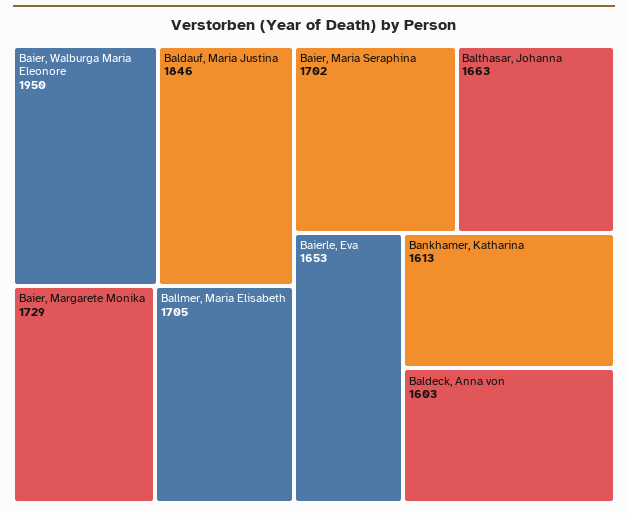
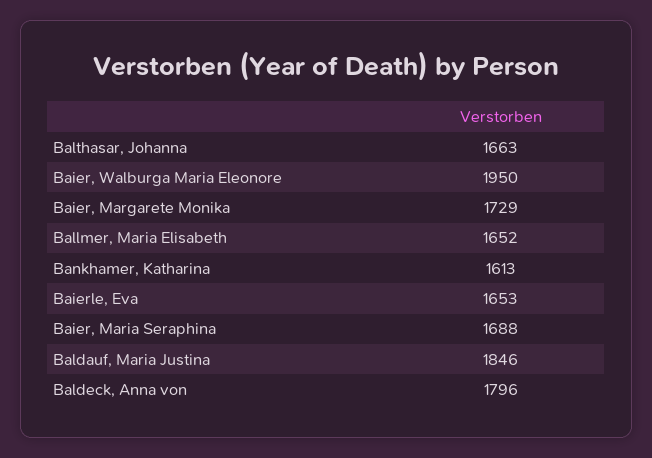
Ballmer, Maria Elisabeth: 1705 -> 1652
Baier, Maria Seraphina: 1702 -> 1688
Baldeck, Anna von: 1603 -> 1796

